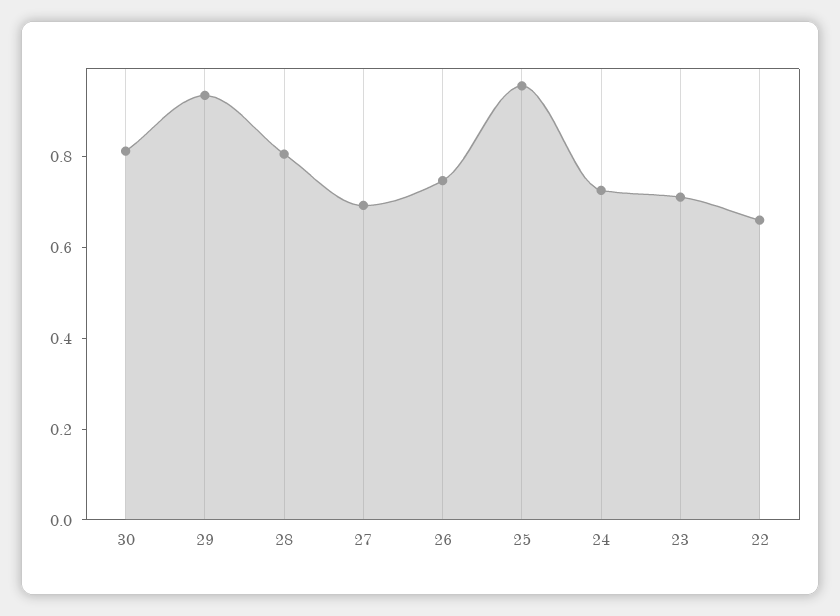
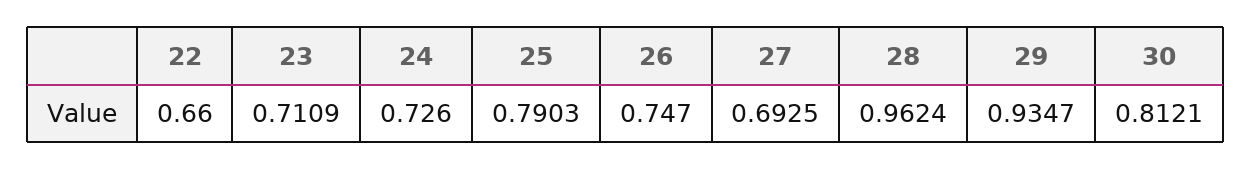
28: 0.8 -> 0.9624
25: 0.95 -> 0.7903

